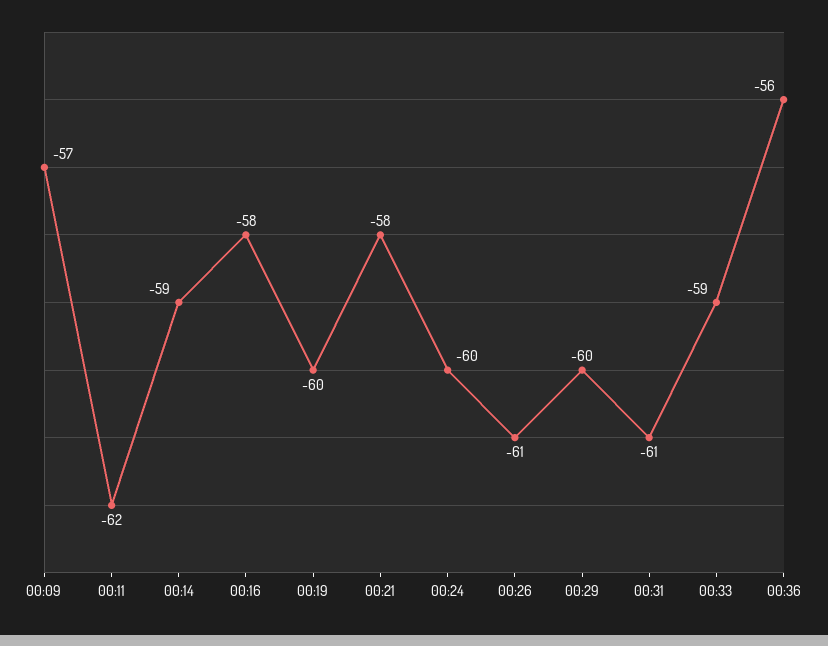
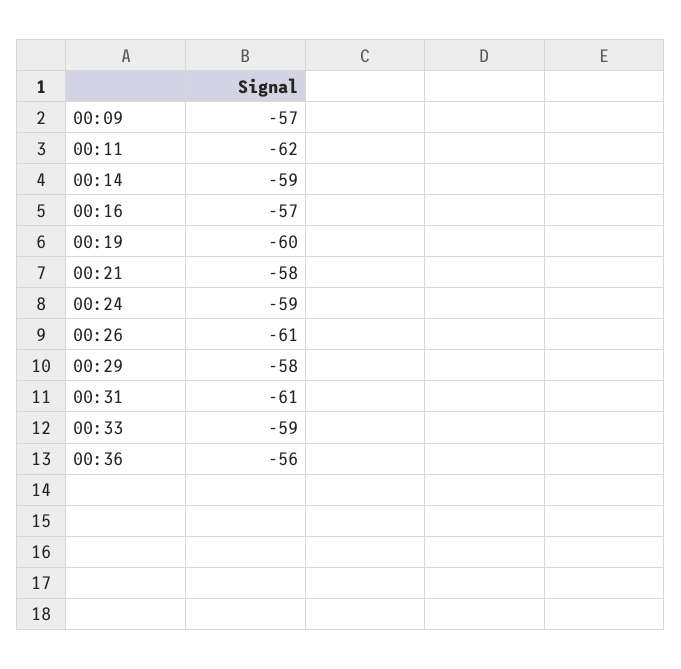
00:16: -58 -> -57
00:24: -60 -> -59
00:29: -60 -> -58

